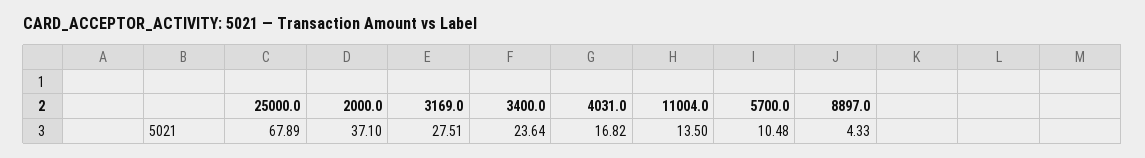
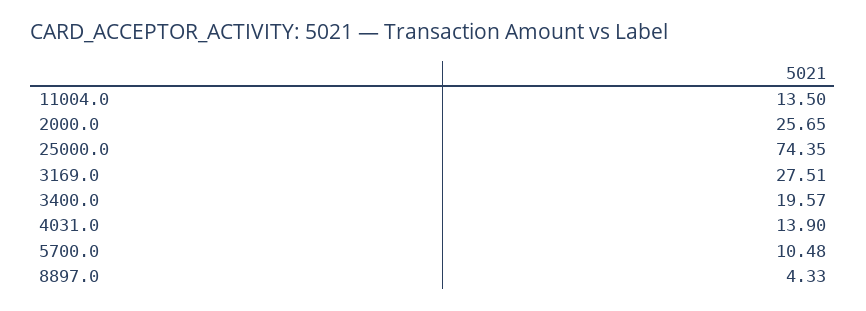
25000.0: 67.89 -> 74.35
2000.0: 37.1 -> 25.65
3400.0: 23.64 -> 19.57
4031.0: 16.82 -> 13.9

